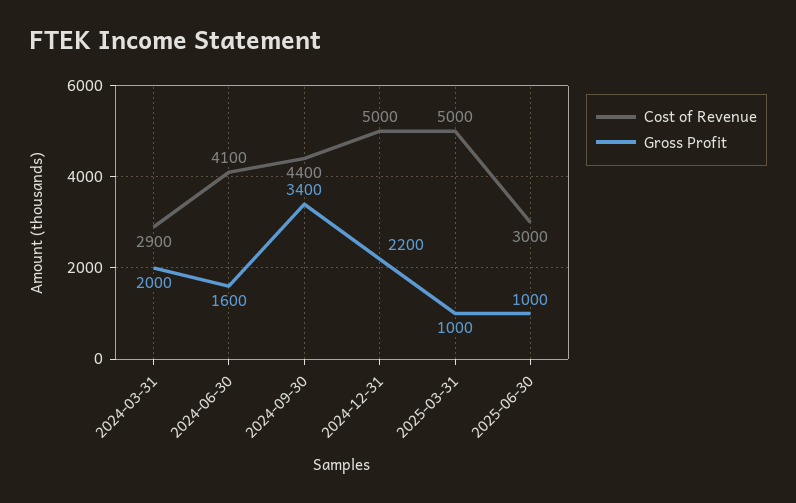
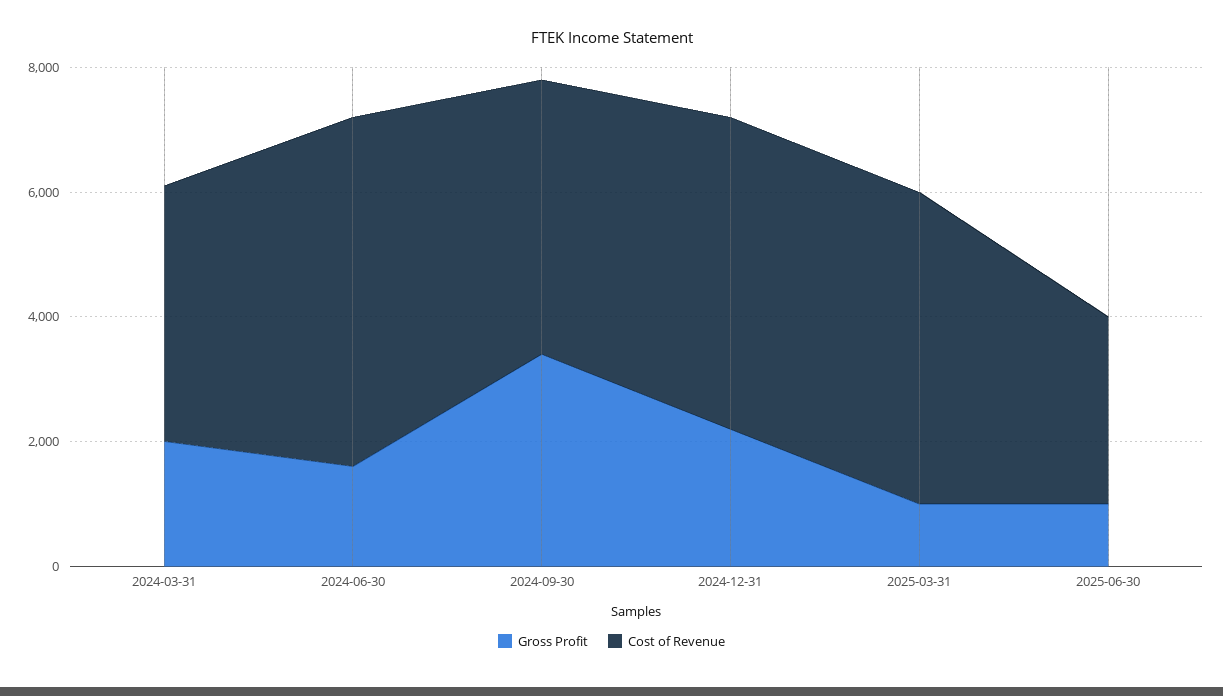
Cost of Revenue, 2024-03-31: 2900 -> 4000
Cost of Revenue, 2024-06-30: 4100 -> 5500

